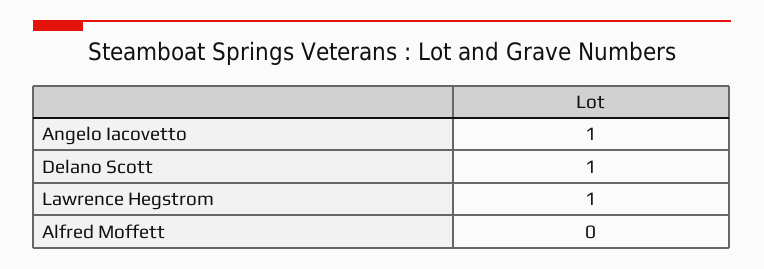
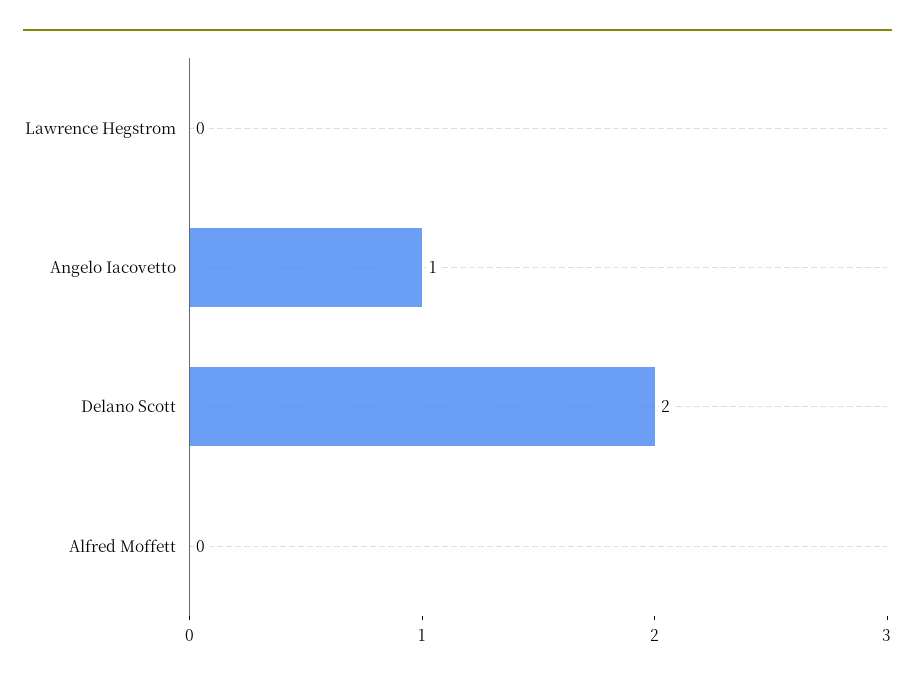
Delano Scott: 1 -> 2
Lawrence Hegstrom: 1 -> 0

